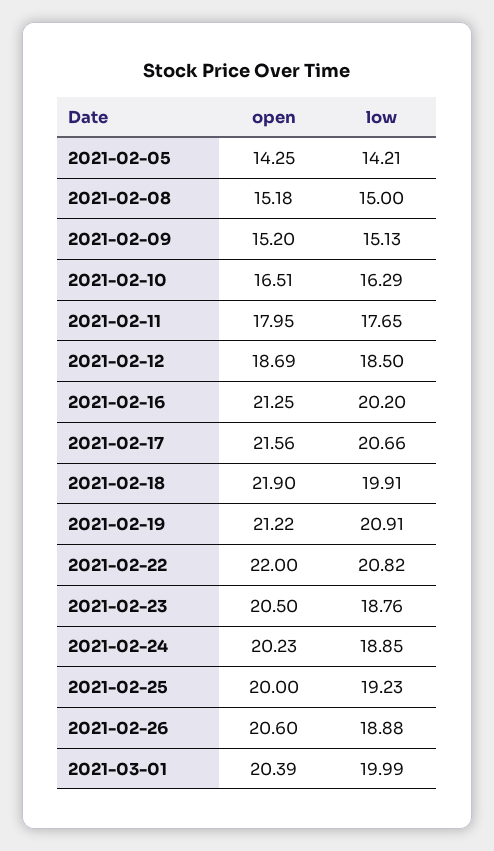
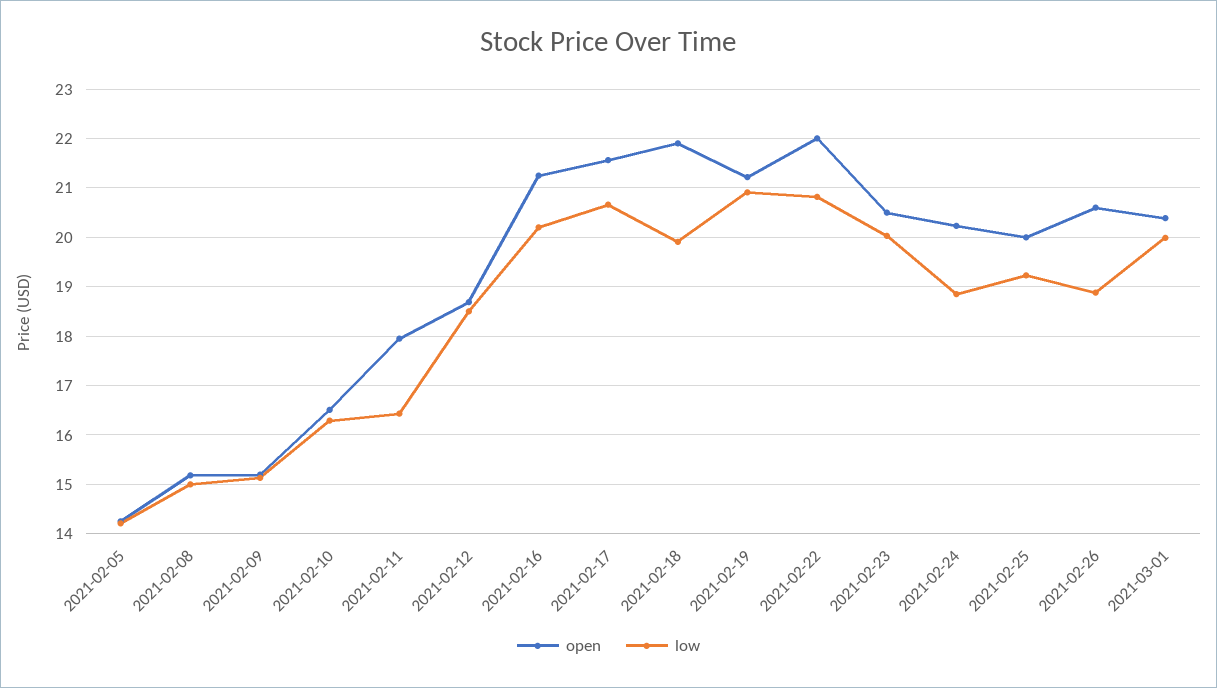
low, 2021-02-11: 17.65 -> 16.4
low, 2021-02-23: 18.76 -> 20

